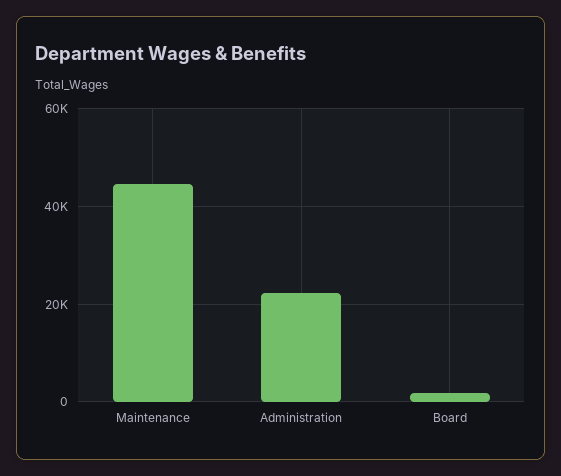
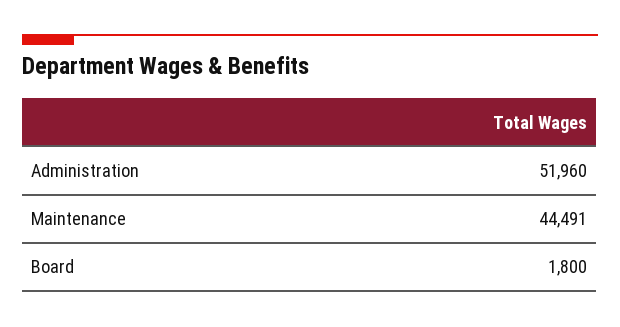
Administration: 22000 -> 51960

